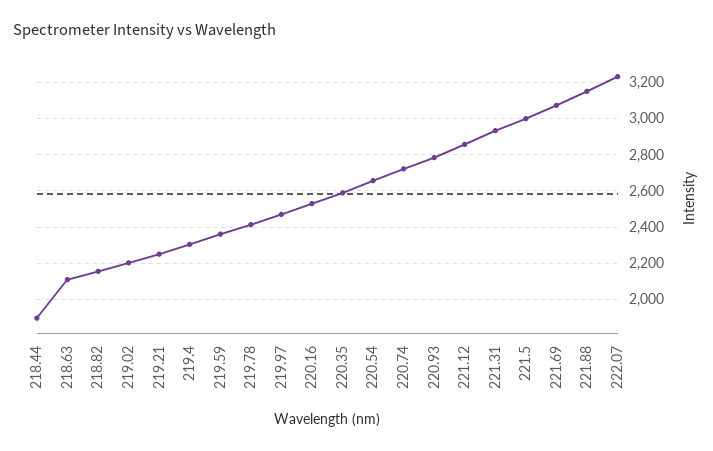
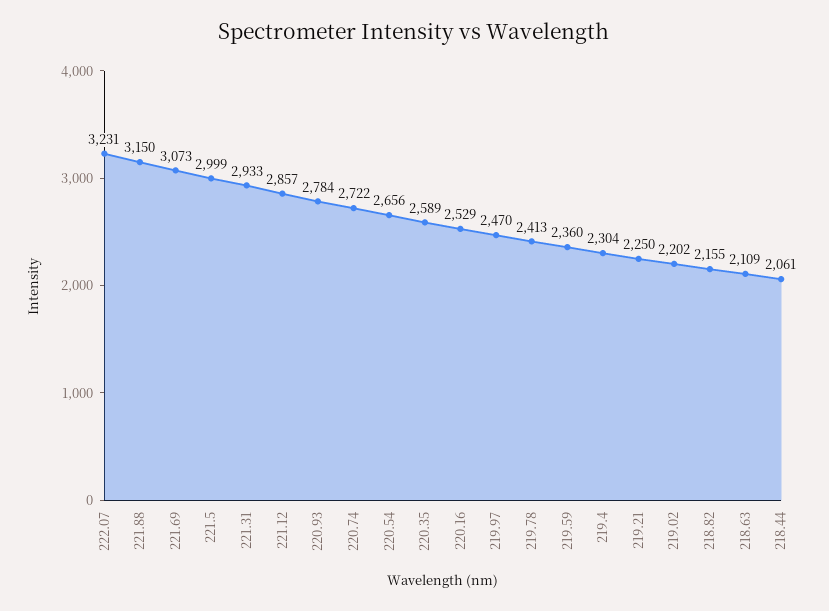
218.44: 1900 -> 2061

